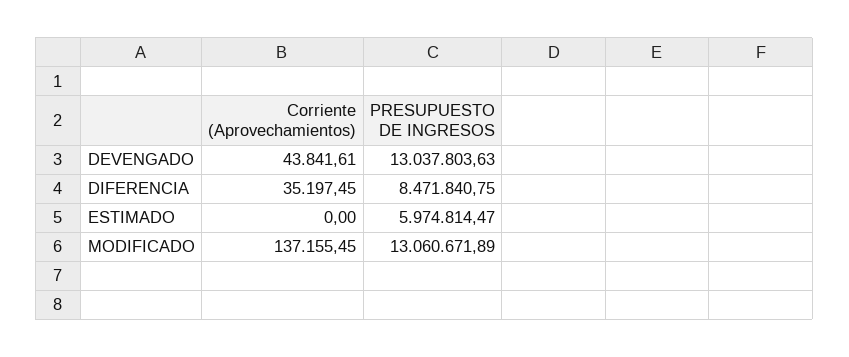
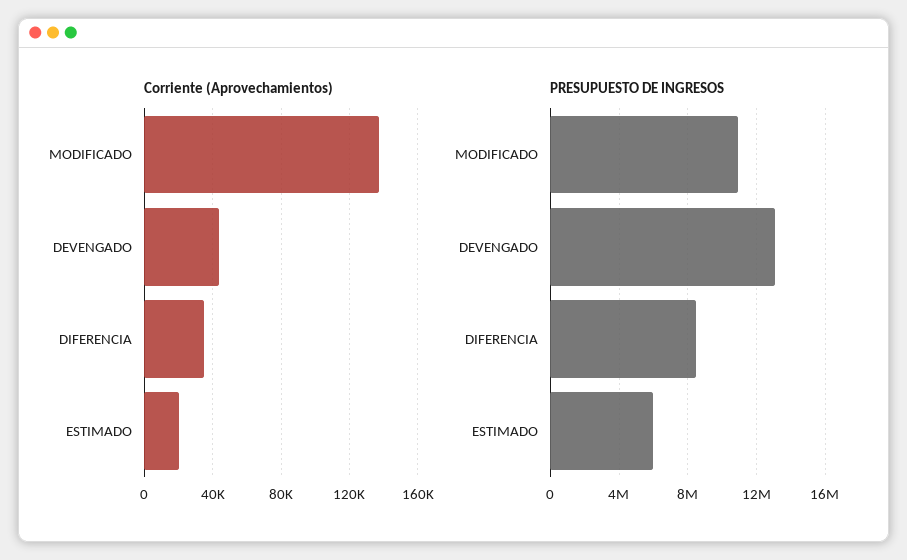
Corriente (Aprovechamientos), ESTIMADO: 0 -> 20000
PRESUPUESTO DE INGRESOS, MODIFICADO: 13060671.89 -> 11000000

